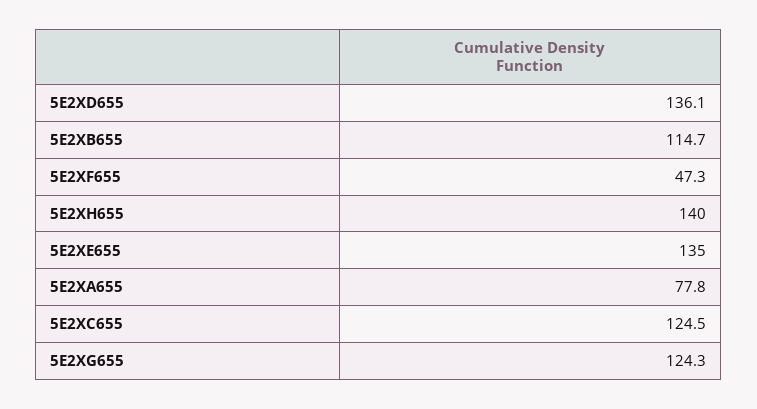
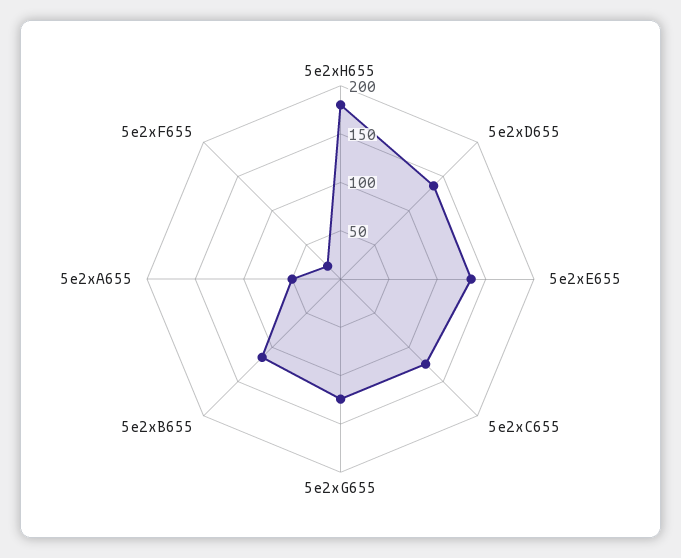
5E2XF655: 47.3 -> 20
5E2XH655: 140 -> 180
5E2XA655: 77.8 -> 50

